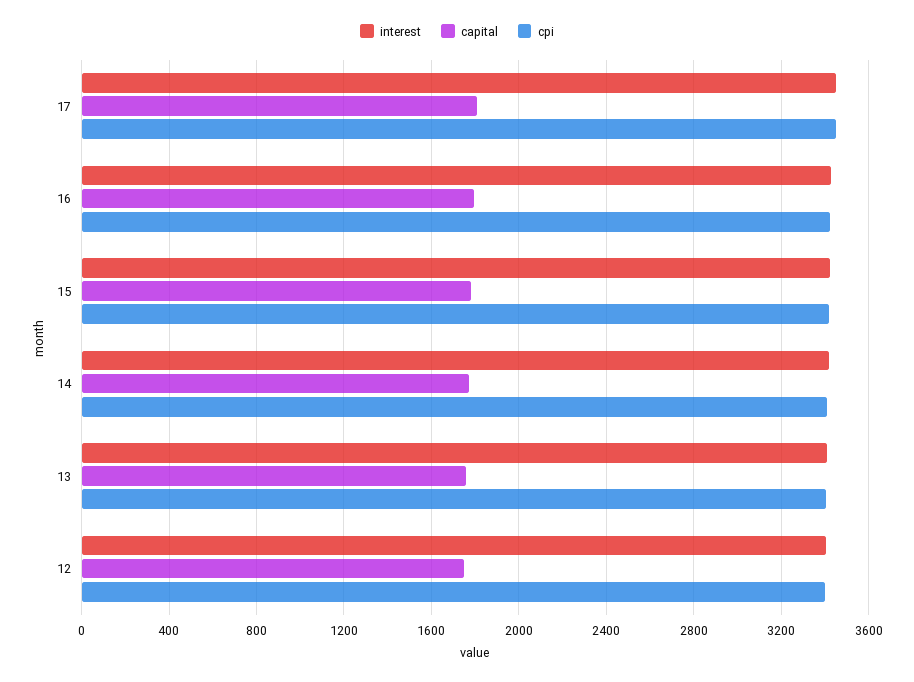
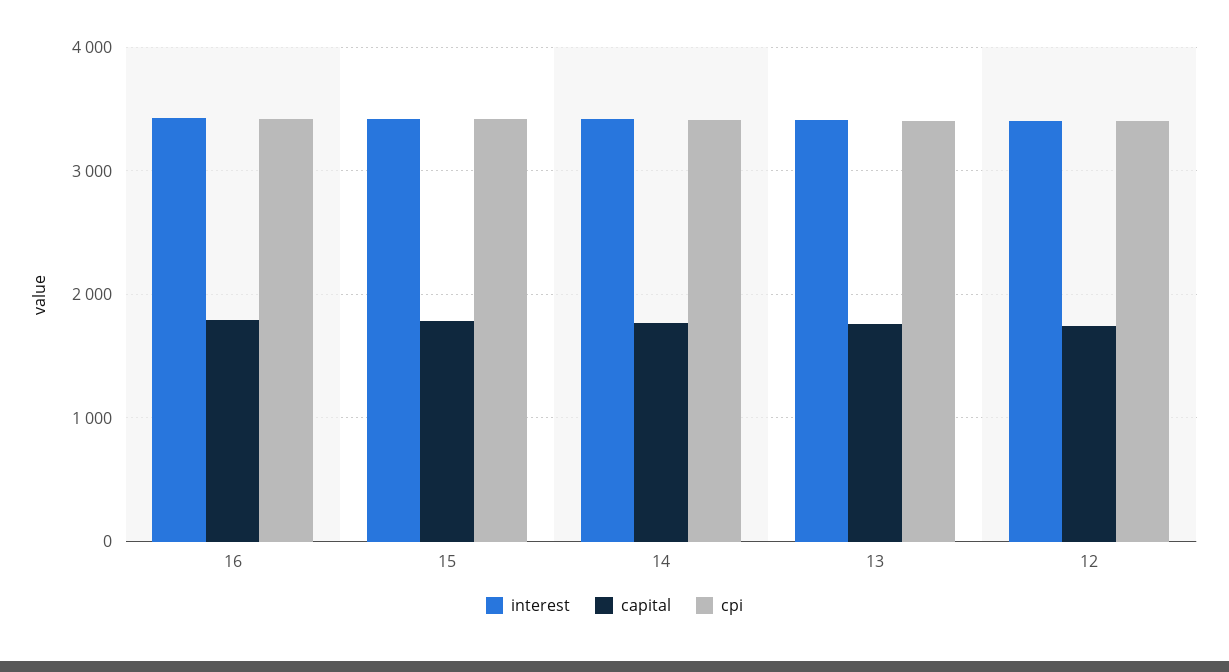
interest, 17: 3450 -> none
capital, 17: 1800 -> none
cpi, 17: 3450 -> none

